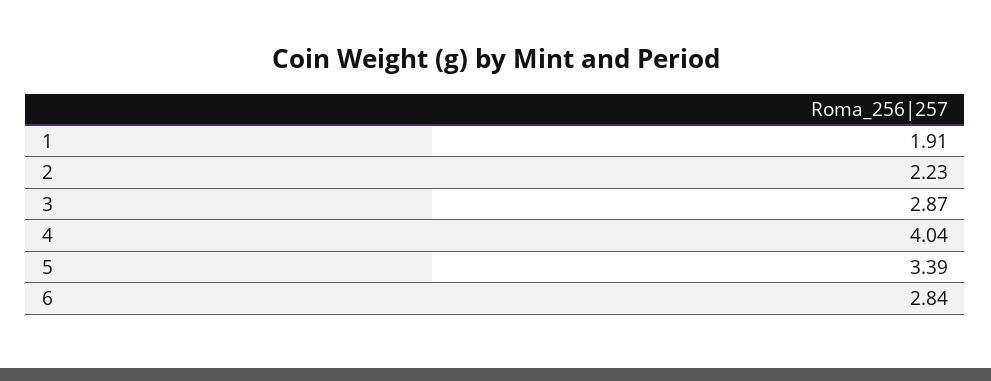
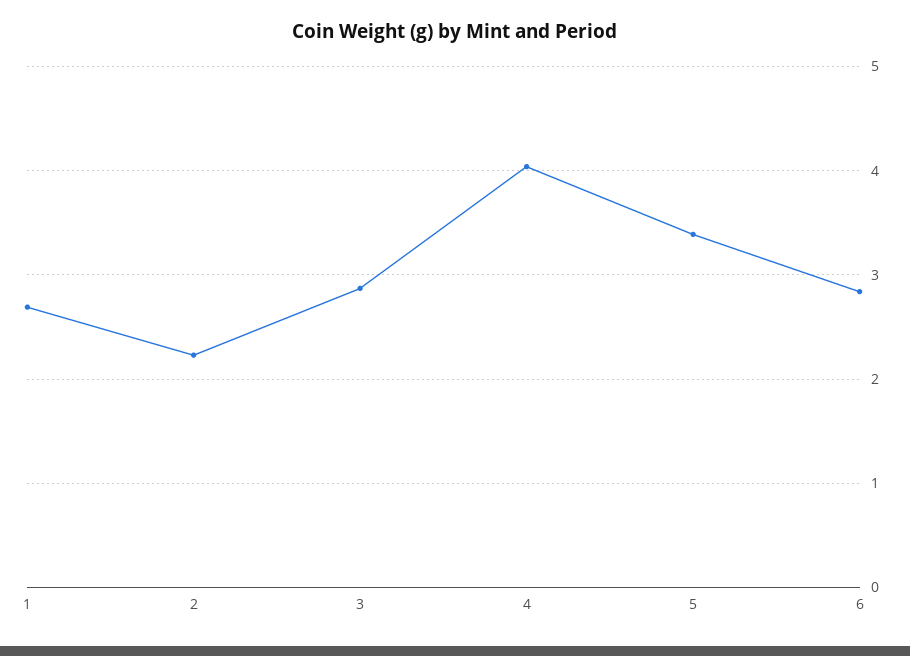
1: 1.91 -> 2.7

